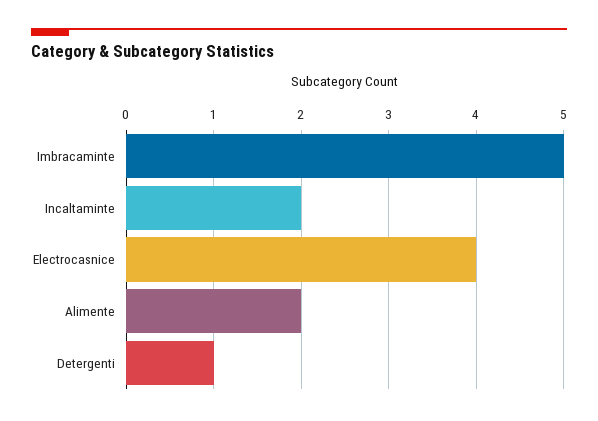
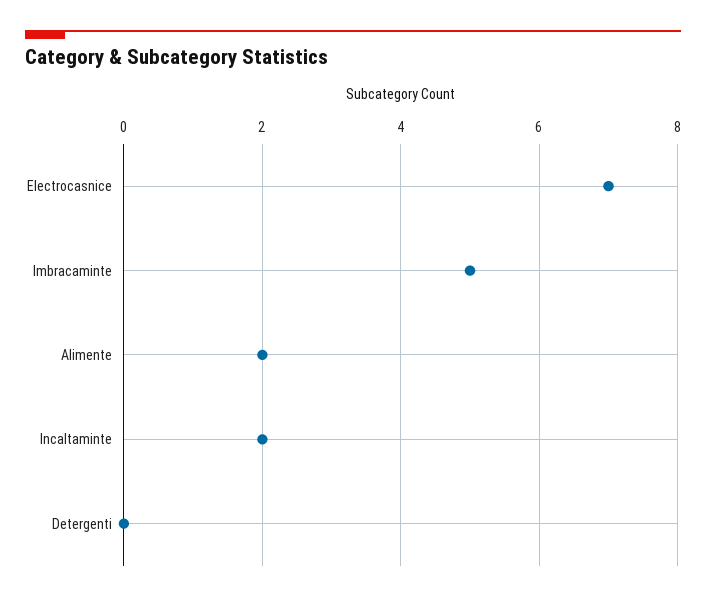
Electrocasnice: 4 -> 7
Detergenti: 1 -> 0

